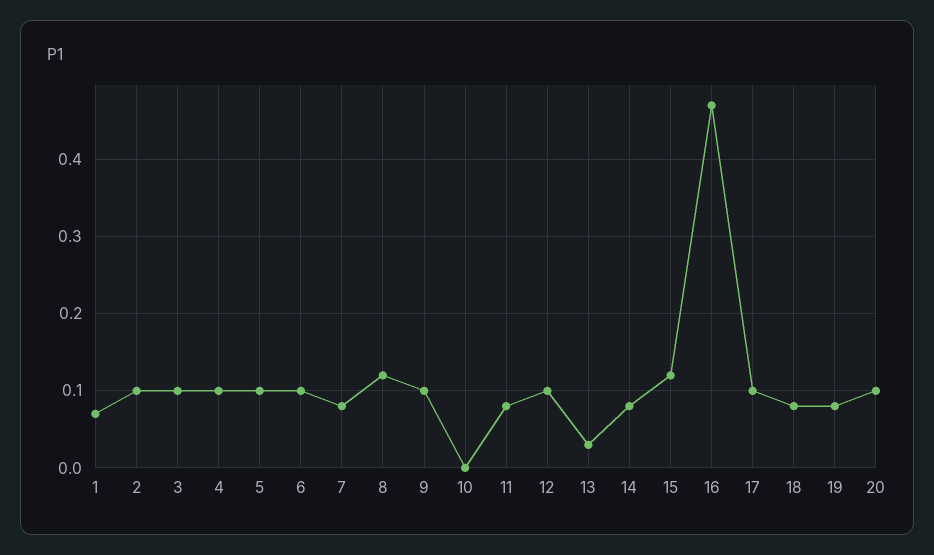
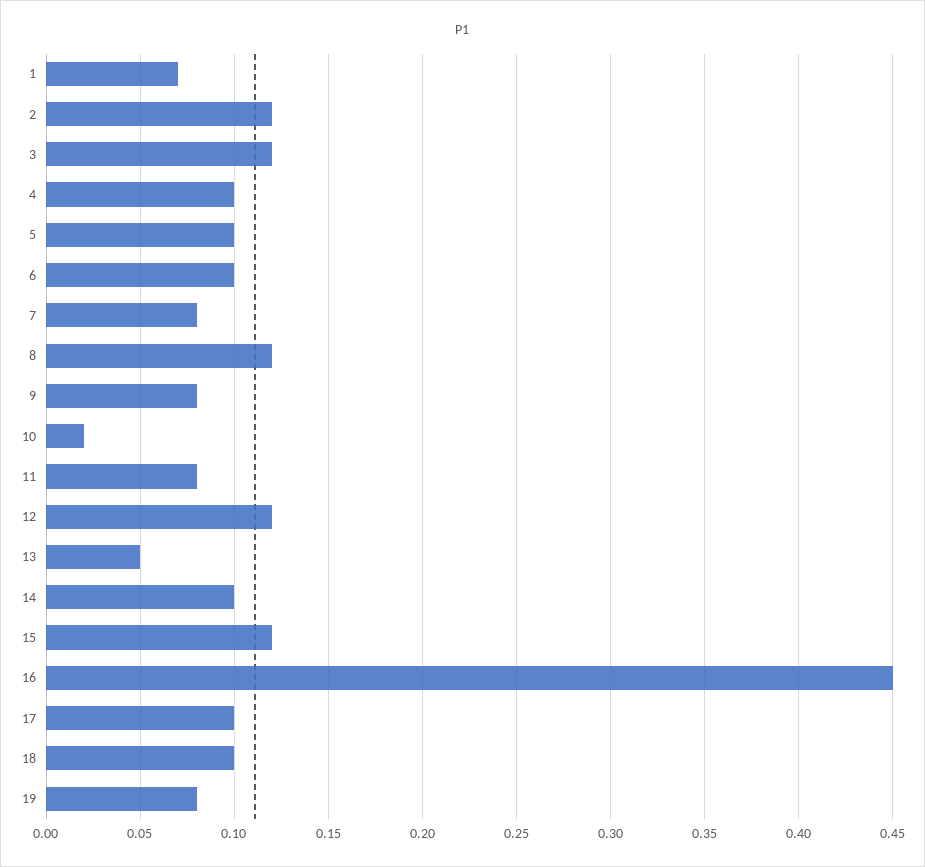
2: 0.1 -> 0.12
3: 0.1 -> 0.12
9: 0.1 -> 0.08
10: 0 -> 0.02
12: 0.1 -> 0.12
13: 0.03 -> 0.05
14: 0.08 -> 0.1
16: 0.47 -> 0.45
18: 0.08 -> 0.1
20: 0.1 -> none

